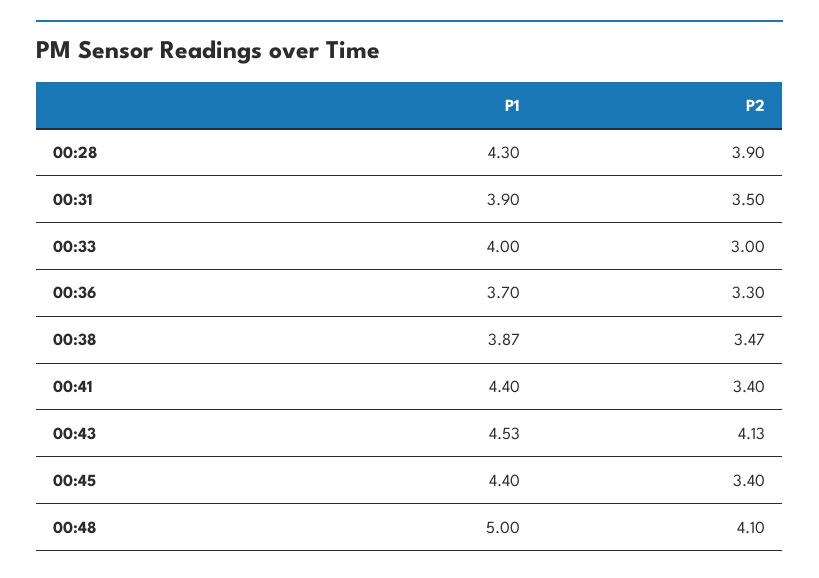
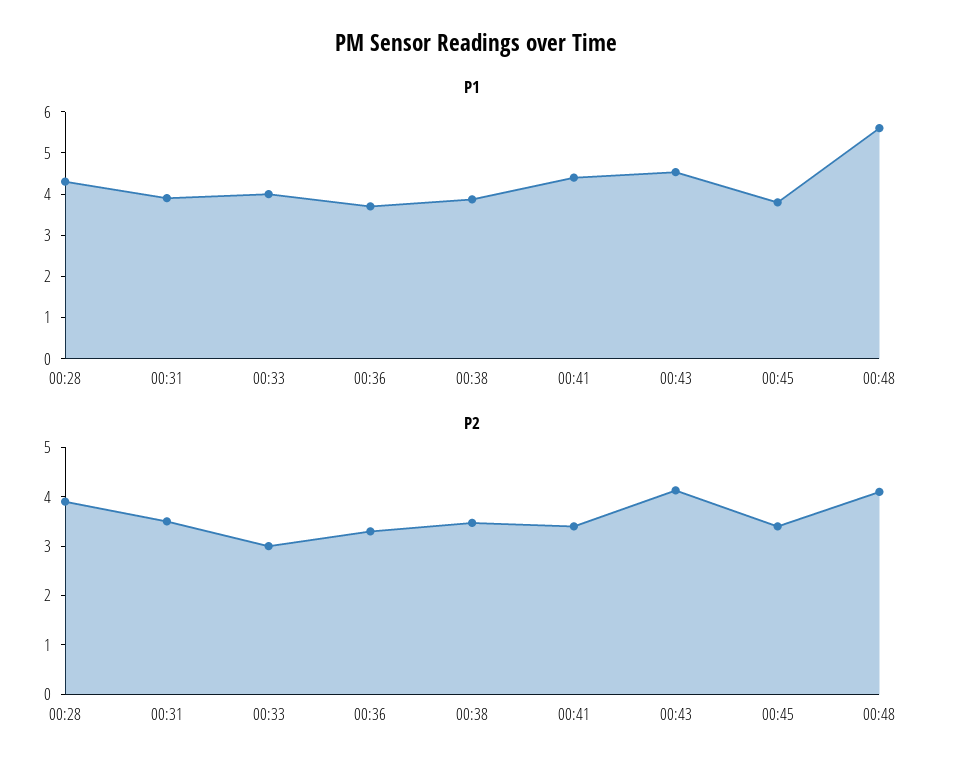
P1, 00:45: 4.4 -> 3.8
P1, 00:48: 5 -> 5.6

